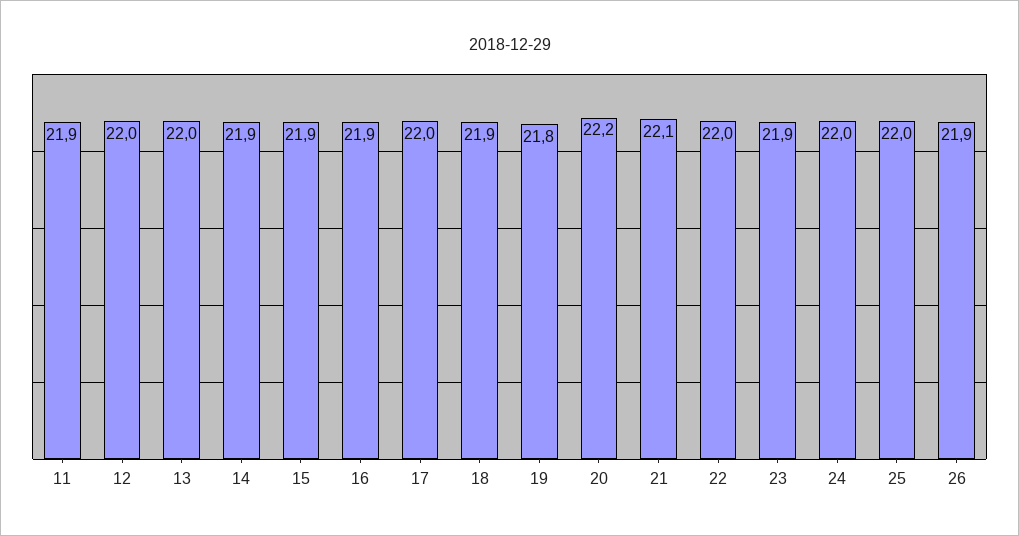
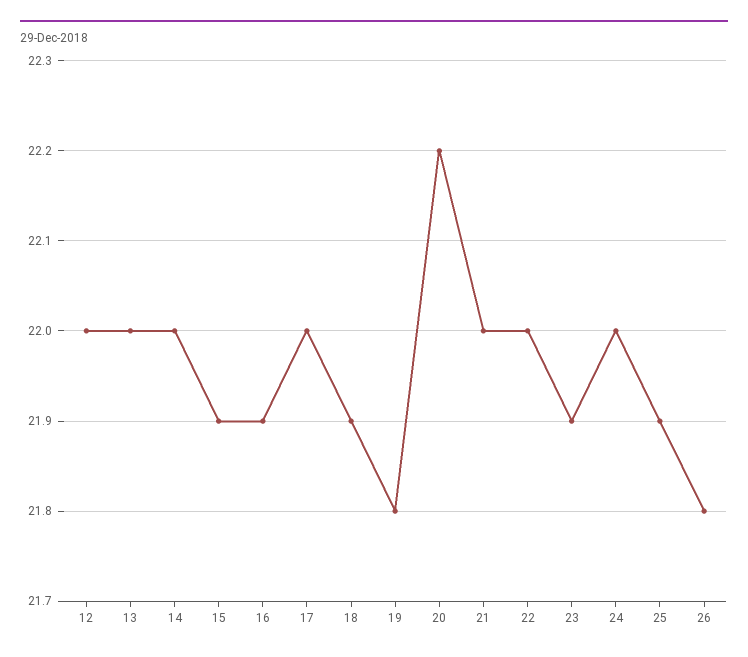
11: 21.9 -> none
14: 21.9 -> 22
21: 22.1 -> 22
25: 22 -> 21.9
26: 21.9 -> 21.8

